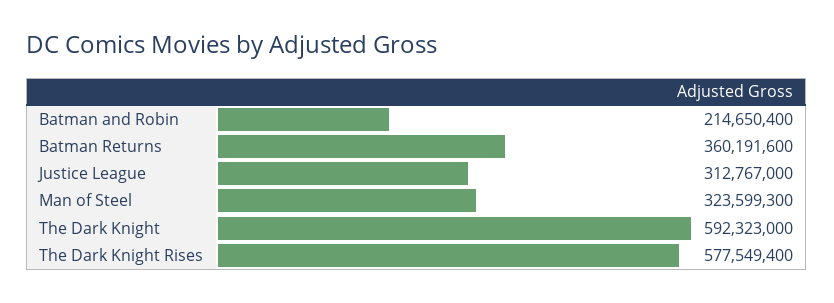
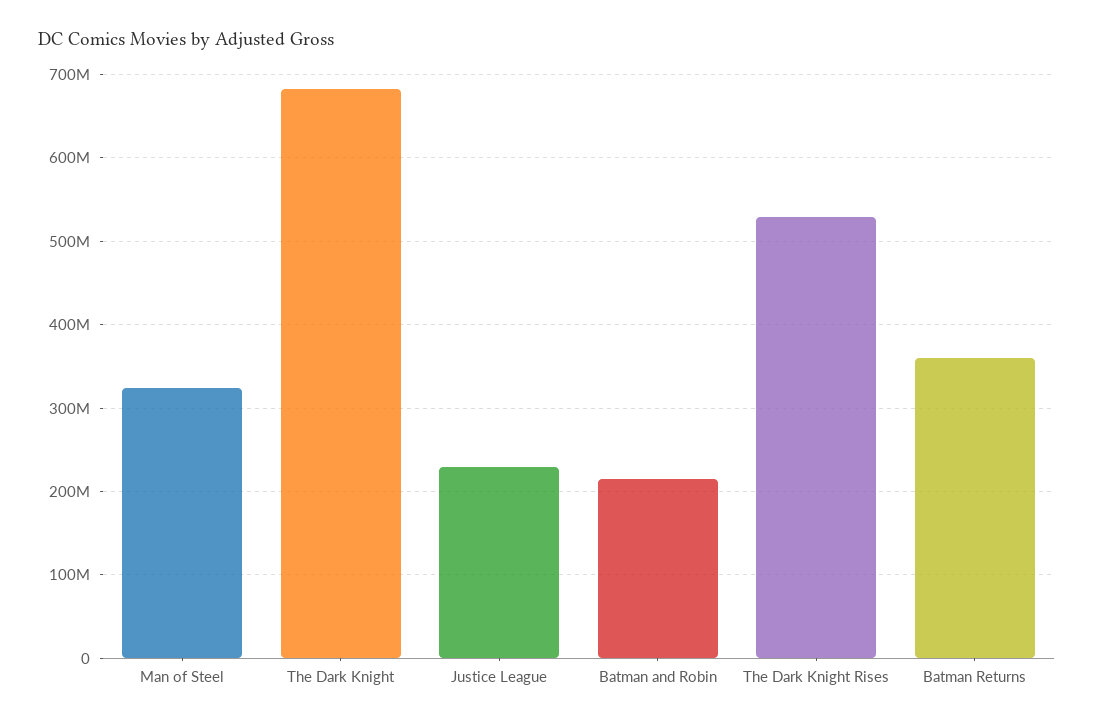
Justice League: 312767000 -> 230000000
The Dark Knight: 592323000 -> 680000000
The Dark Knight Rises: 577549400 -> 530000000

